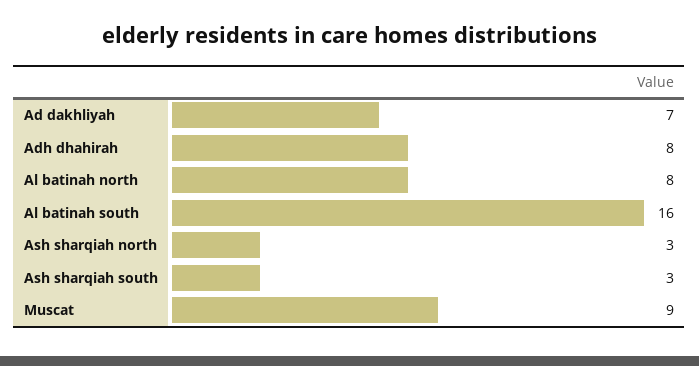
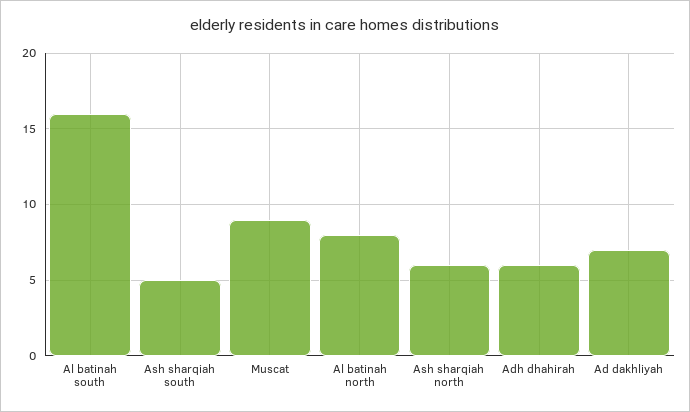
Adh dhahirah: 8 -> 6
Ash sharqiah north: 3 -> 6
Ash sharqiah south: 3 -> 5

